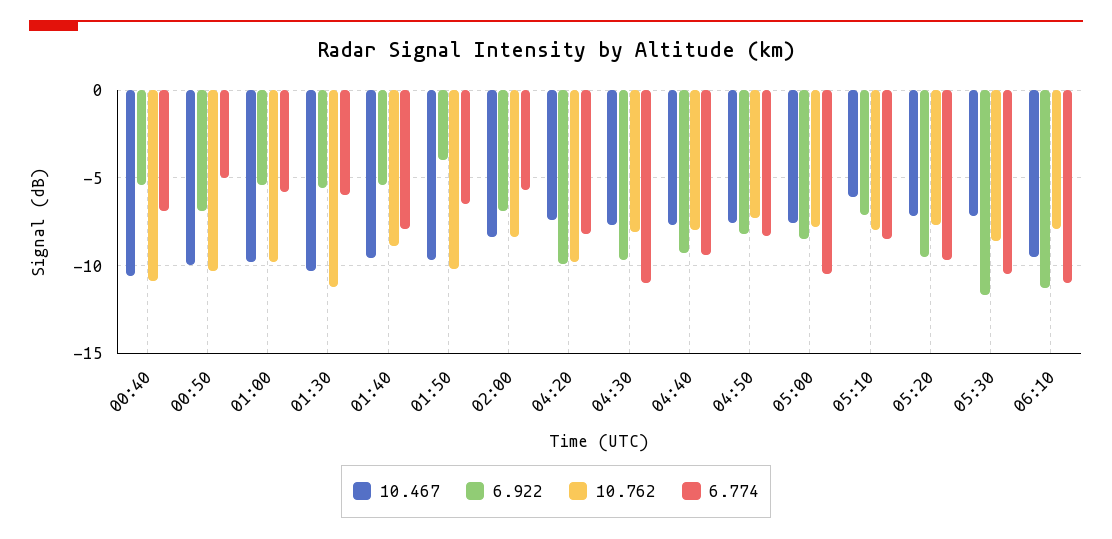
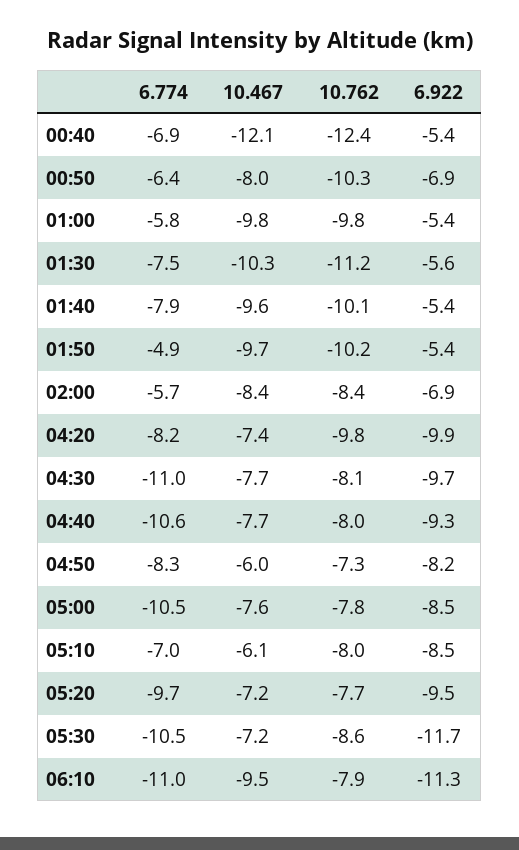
10.467, 00:40: -10.5 -> -12.1
10.762, 00:40: -11 -> -12.4
10.467, 00:50: -10 -> -8
6.774, 00:50: -5 -> -6.4
6.774, 01:30: -6 -> -7.5
10.762, 01:40: -9 -> -10.1
6.922, 01:50: -4 -> -5.4
6.774, 01:50: -6.5 -> -4.9
6.774, 04:40: -9.5 -> -10.6
10.467, 04:50: -7.5 -> -6
6.922, 05:10: -7 -> -8.5
6.774, 05:10: -8.5 -> -7

